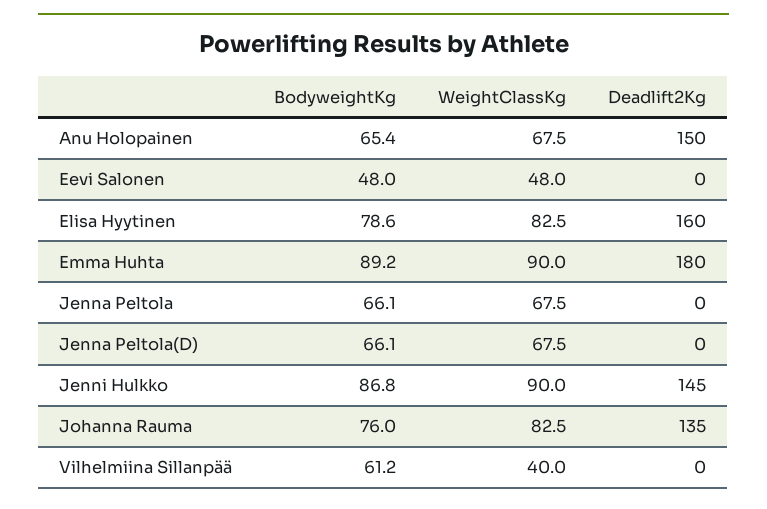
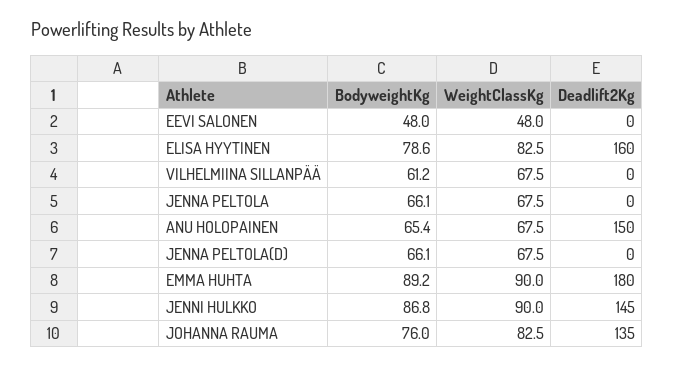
WeightClassKg, Vilhelmiina Sillanpää: 40 -> 67.5

